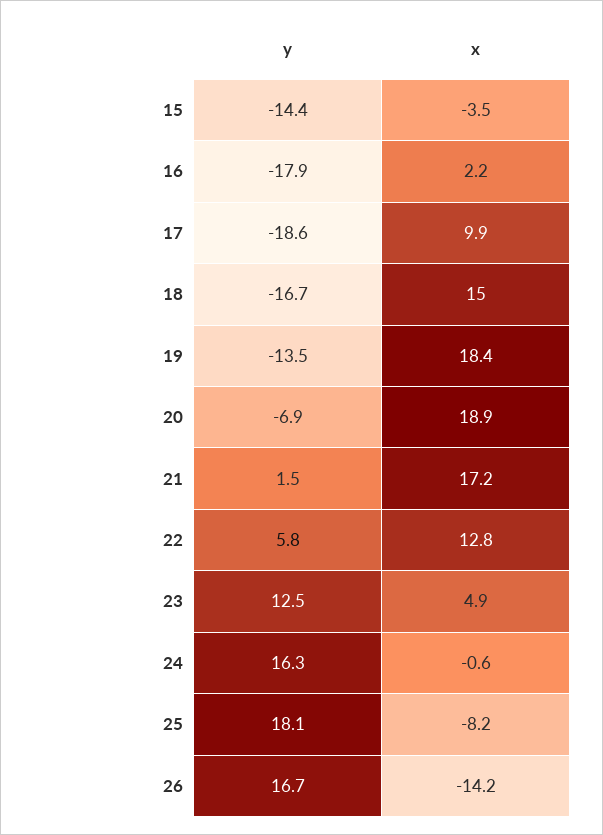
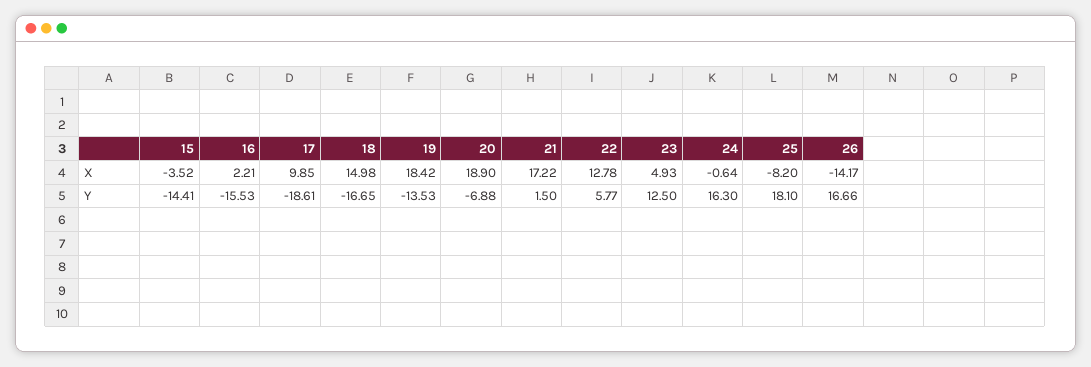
y, 16: -17.9 -> -15.53

